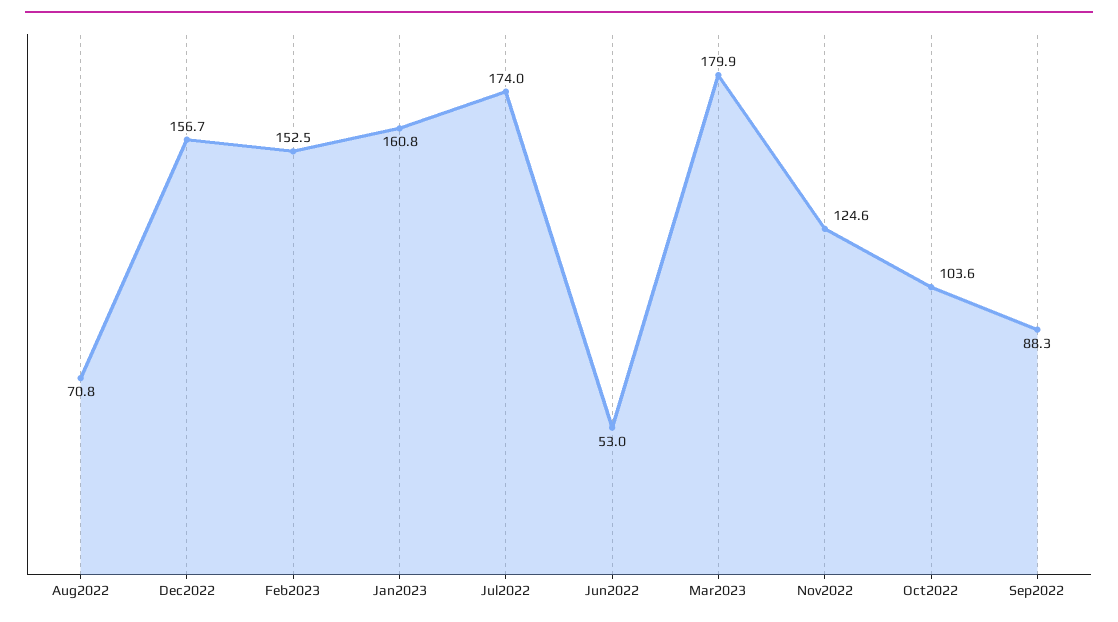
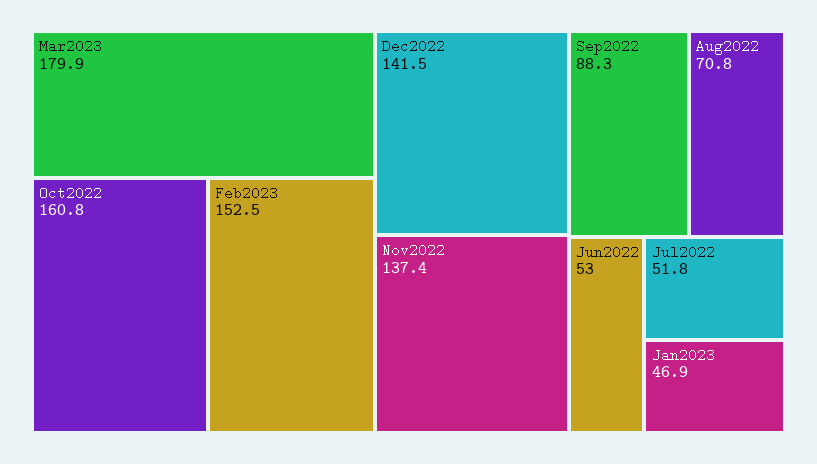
Dec2022: 156.7 -> 141.5
Jan2023: 160.8 -> 46.9
Jul2022: 174 -> 51.8
Nov2022: 124.6 -> 137.4
Oct2022: 103.6 -> 160.8

